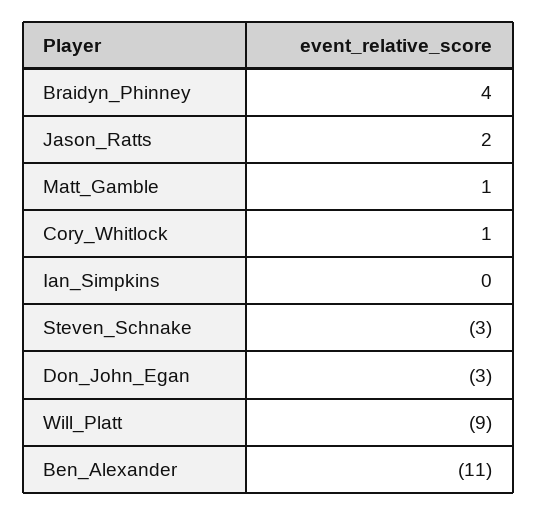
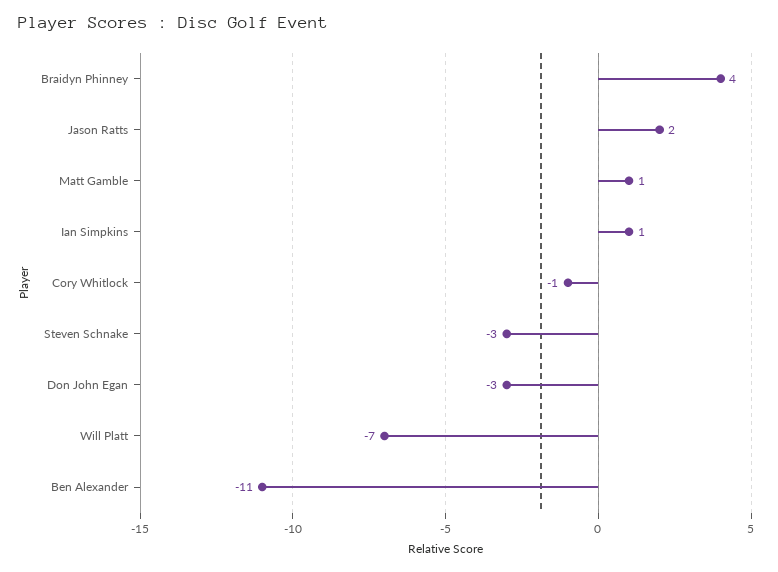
Cory_Whitlock: 1 -> -1
Ian_Simpkins: 0 -> 1
Will_Platt: -9 -> -7

